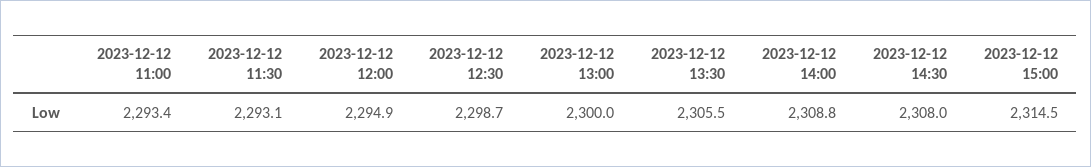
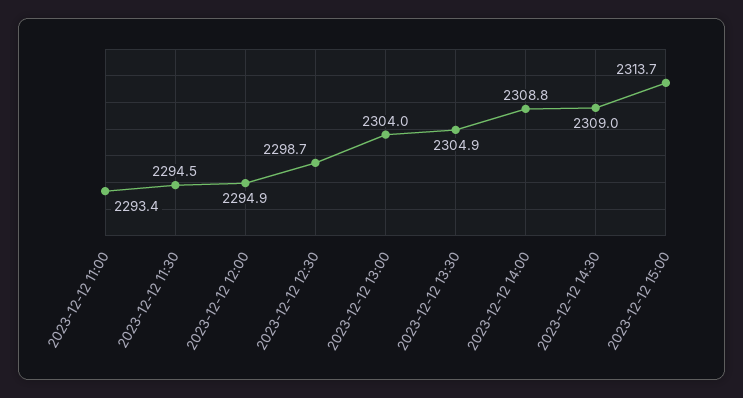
2023-12-12 11:30: 2293.1 -> 2294.5
2023-12-12 13:00: 2300 -> 2304
2023-12-12 13:30: 2305.5 -> 2304.9
2023-12-12 14:30: 2308 -> 2309
2023-12-12 15:00: 2314.5 -> 2313.7

